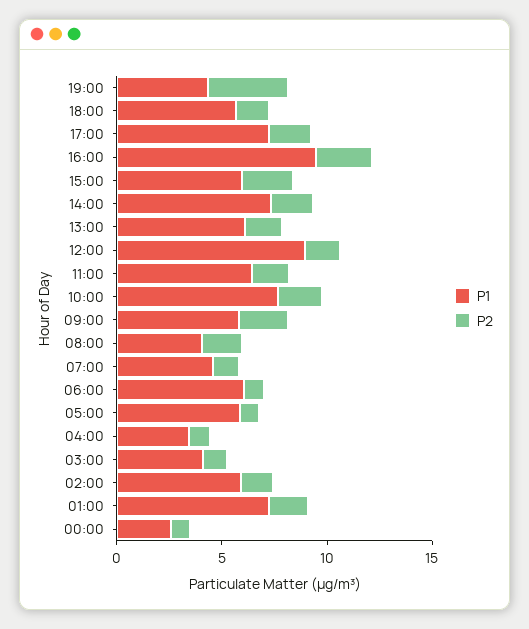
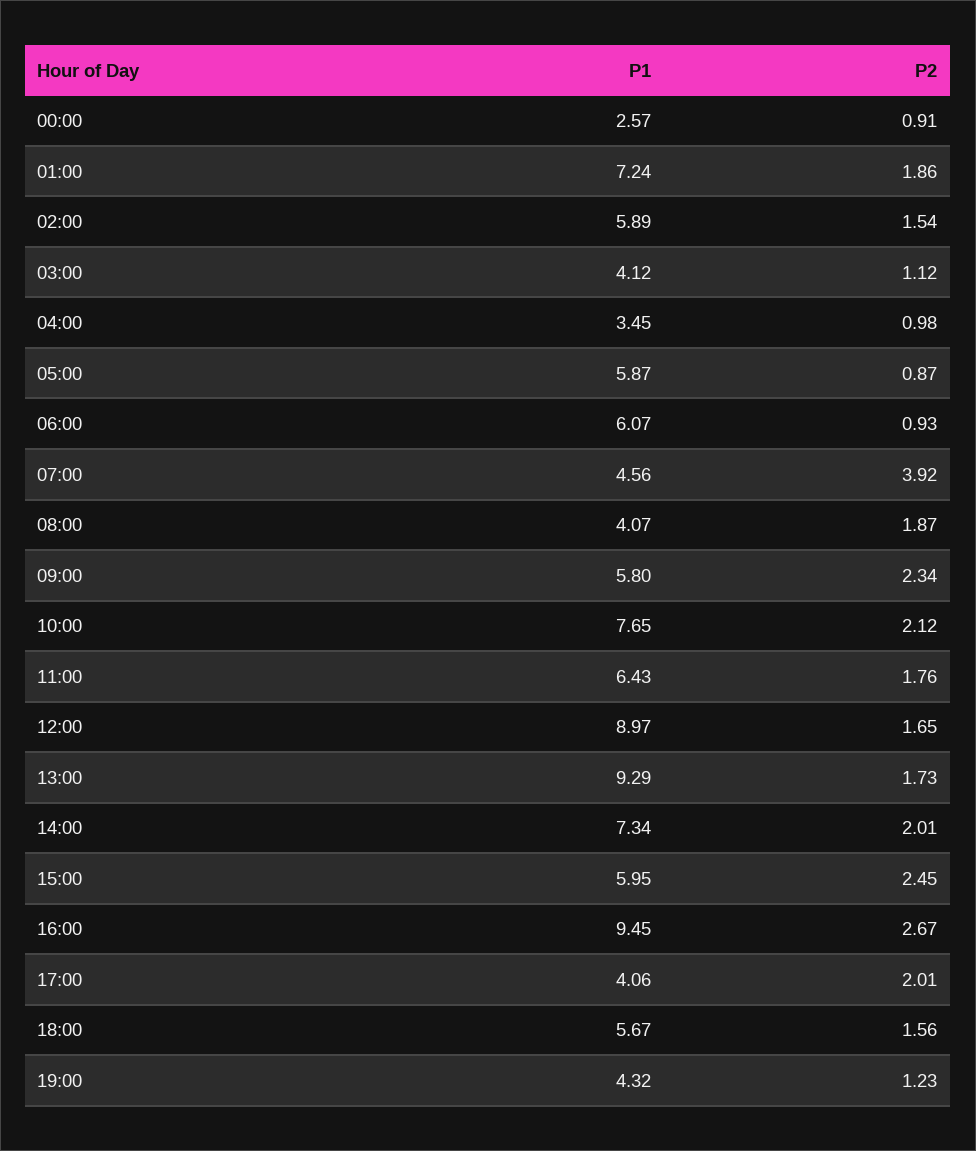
P2, 19:00: 4 -> 1.23
P1, 17:00: 7 -> 4.06
P1, 13:00: 6 -> 9.29
P2, 07:00: 1 -> 3.92

